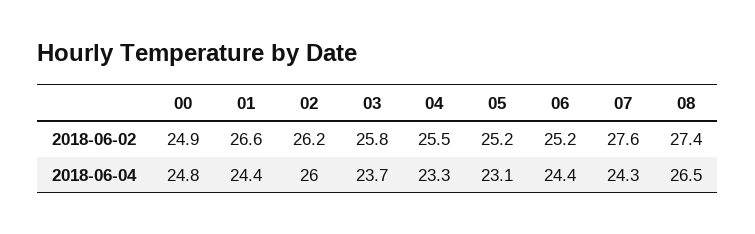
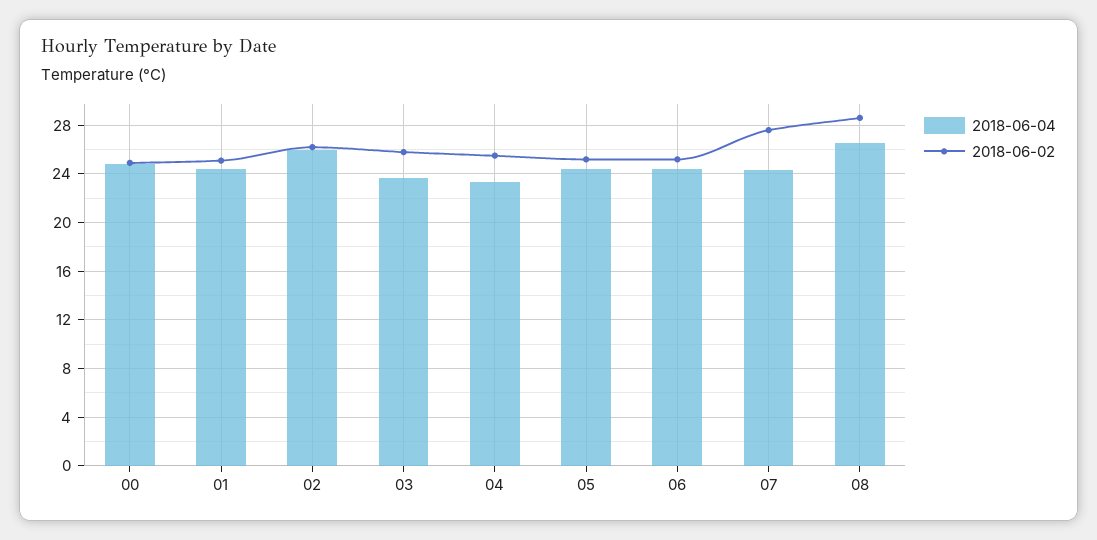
2018-06-02, 01: 26.6 -> 25
2018-06-02, 08: 27.4 -> 28.5
2018-06-04, 05: 23.1 -> 24.5

